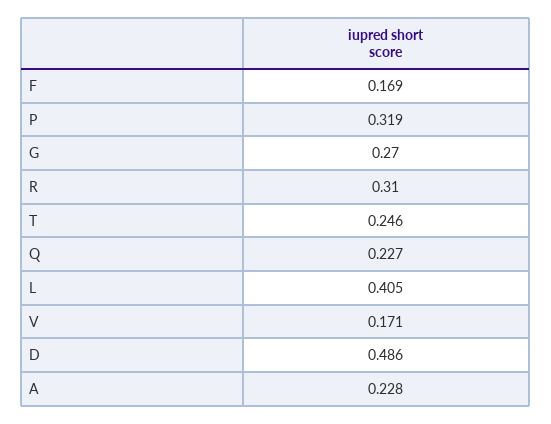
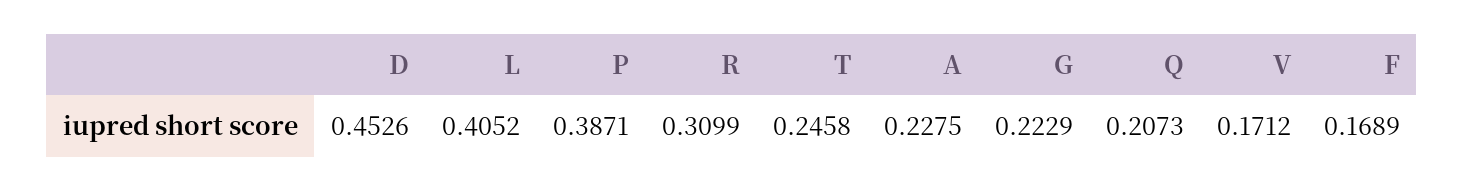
P: 0.319 -> 0.3871
G: 0.27 -> 0.2229
Q: 0.227 -> 0.2073
D: 0.486 -> 0.4526

